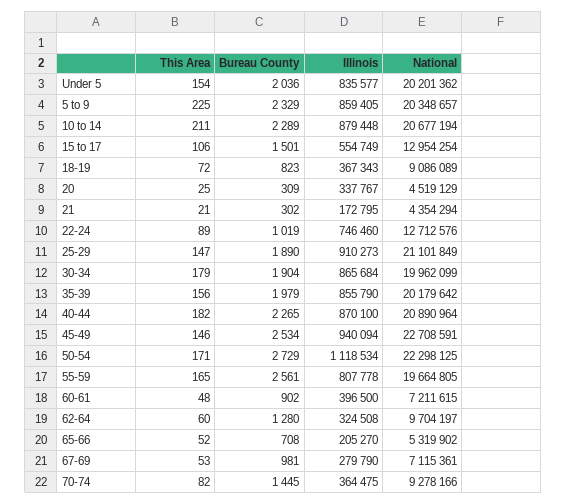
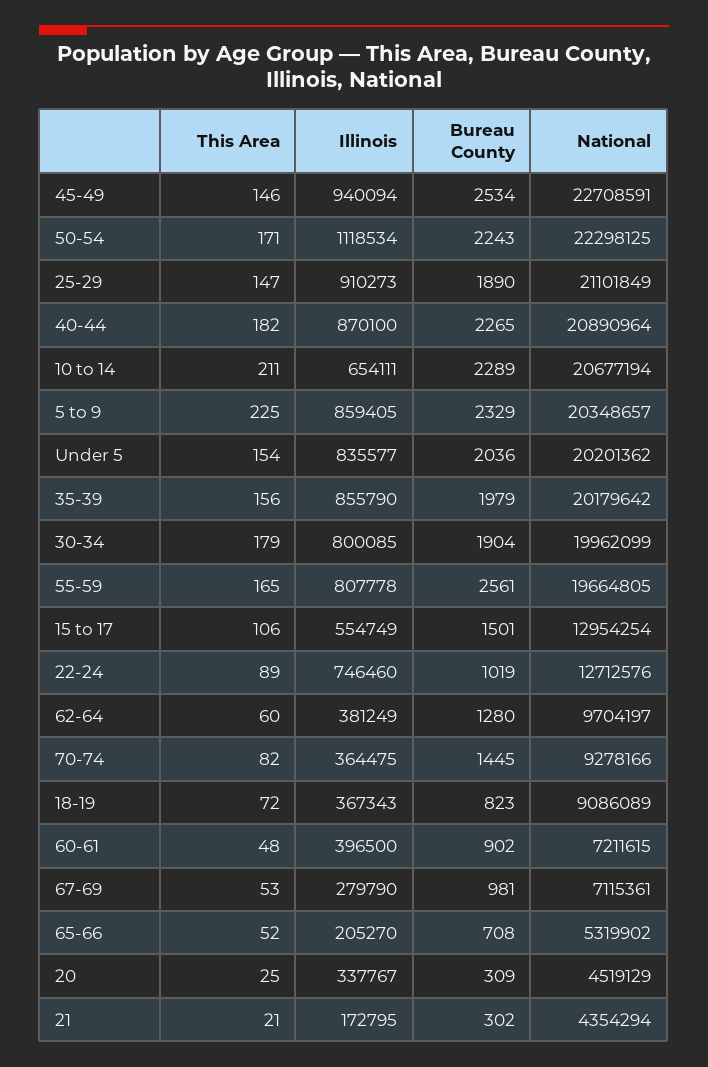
Illinois, 10 to 14: 879448 -> 654111
Illinois, 30-34: 865684 -> 800085
Bureau County, 50-54: 2729 -> 2243
Illinois, 62-64: 324508 -> 381249

